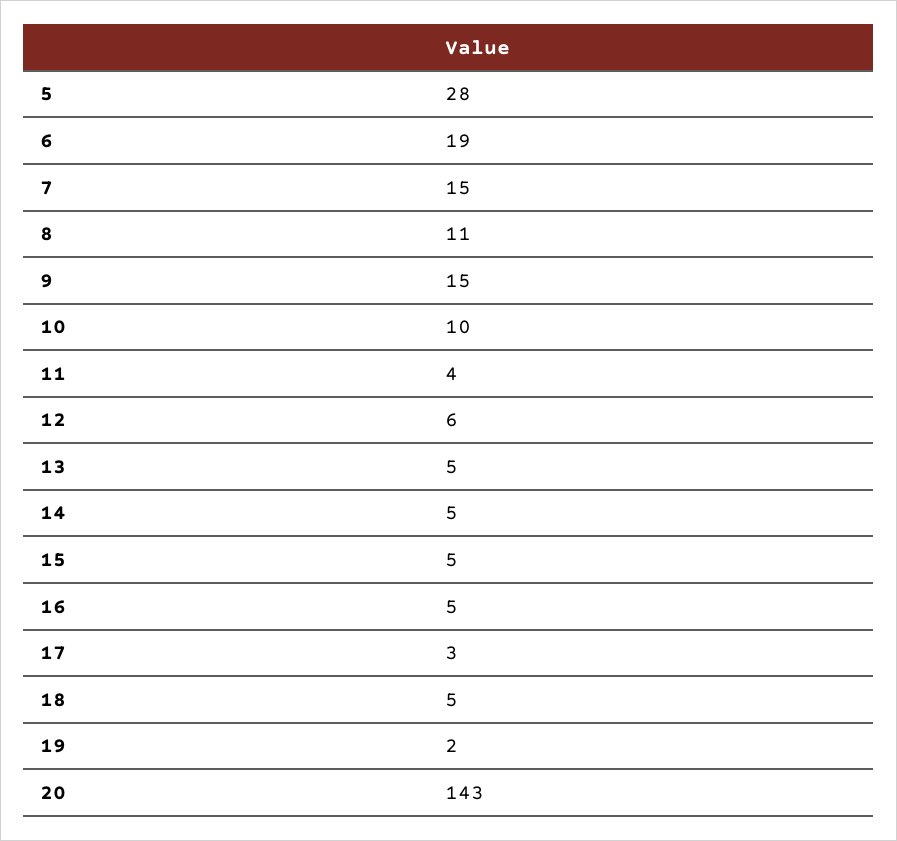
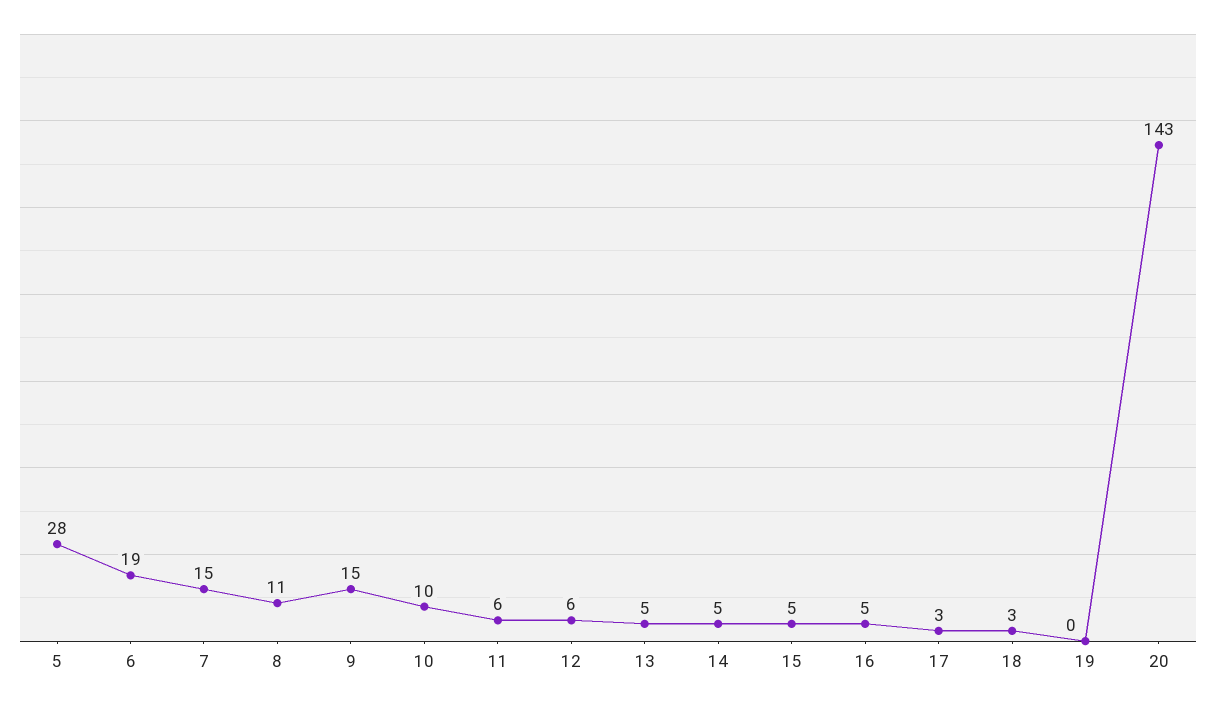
11: 4 -> 6
18: 5 -> 3
19: 2 -> 0

